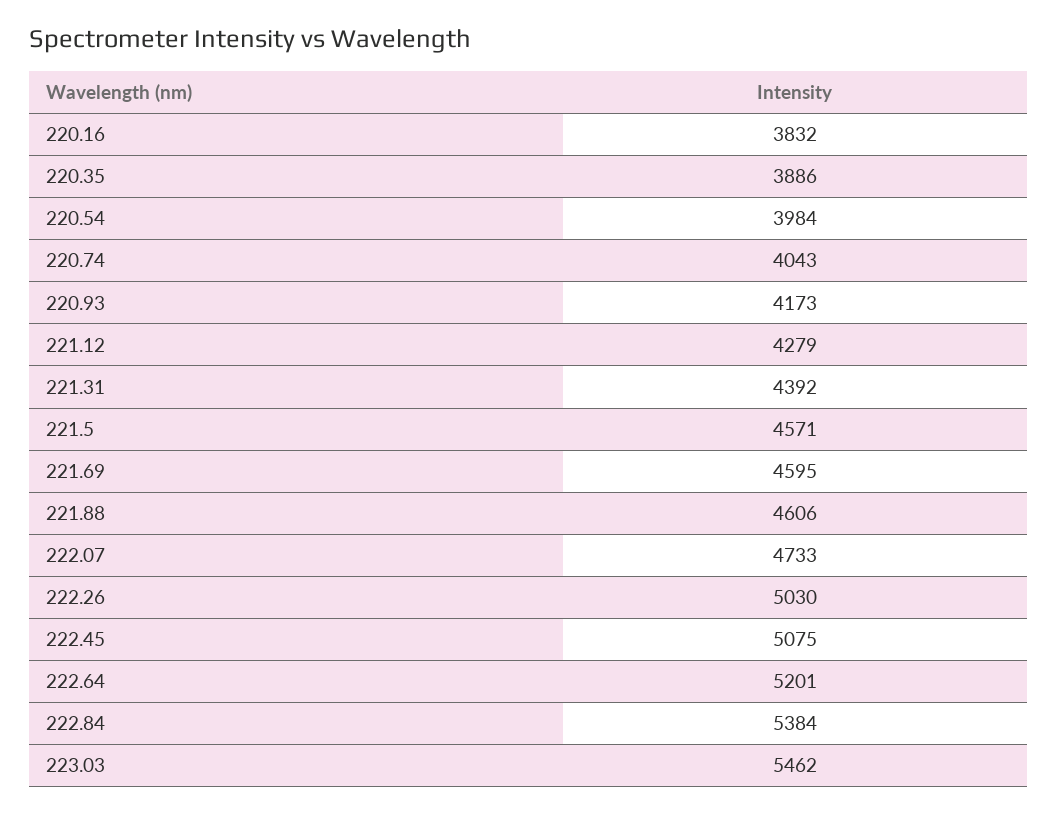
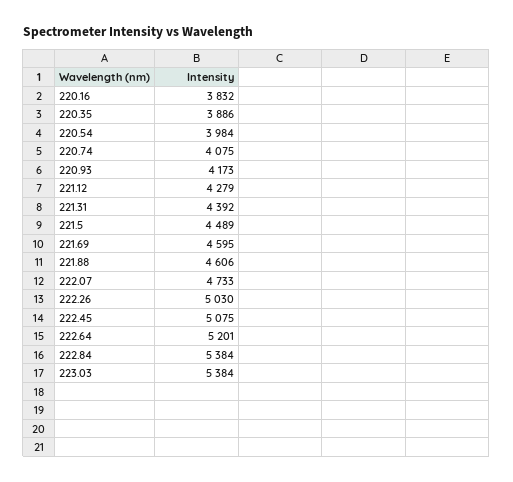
220.74: 4043 -> 4075
221.5: 4571 -> 4489
223.03: 5462 -> 5384

